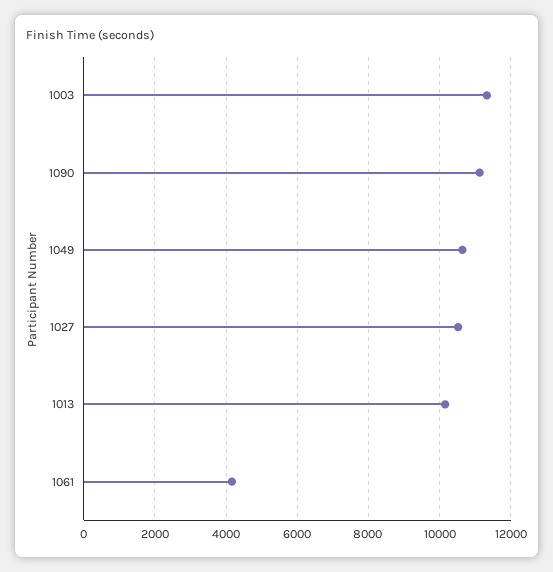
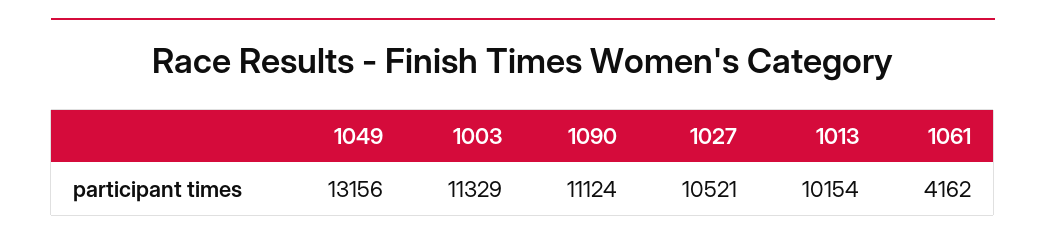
1049: 10600 -> 13156

